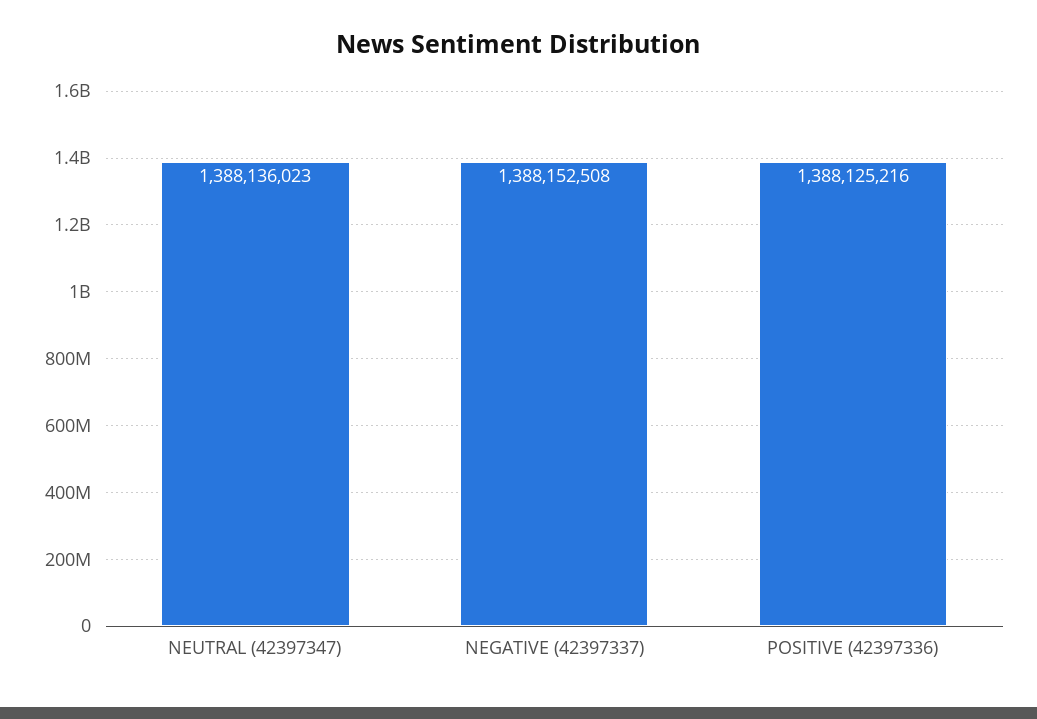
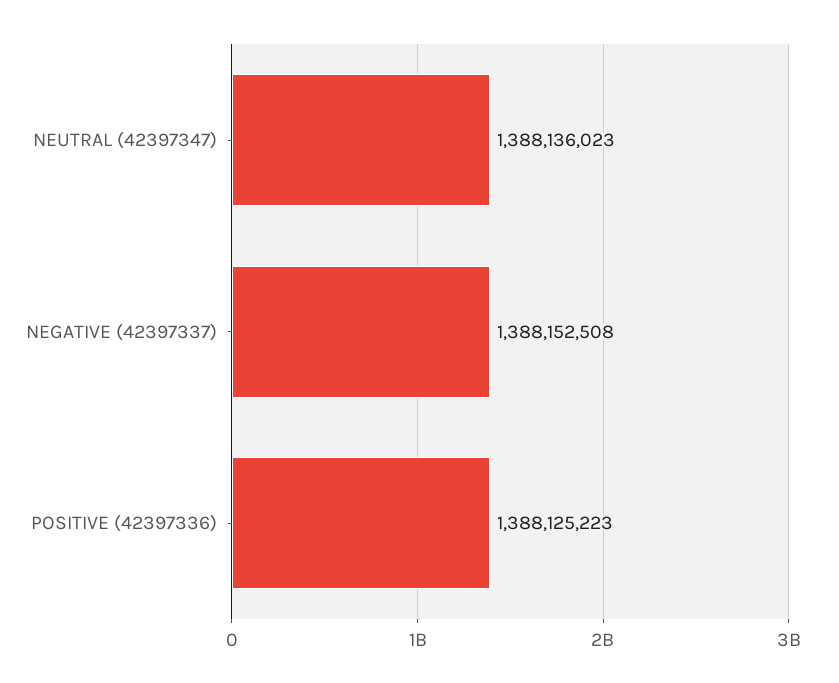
POSITIVE (42397336): 1388125216 -> 1388125223

